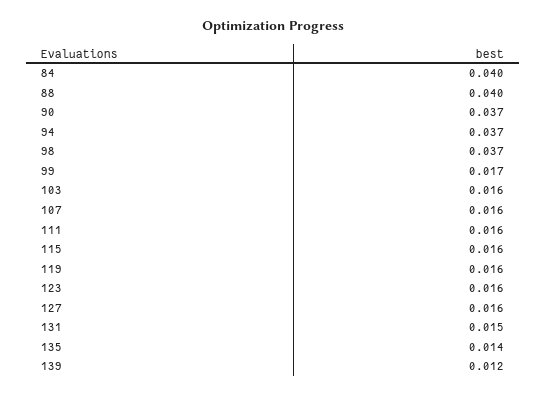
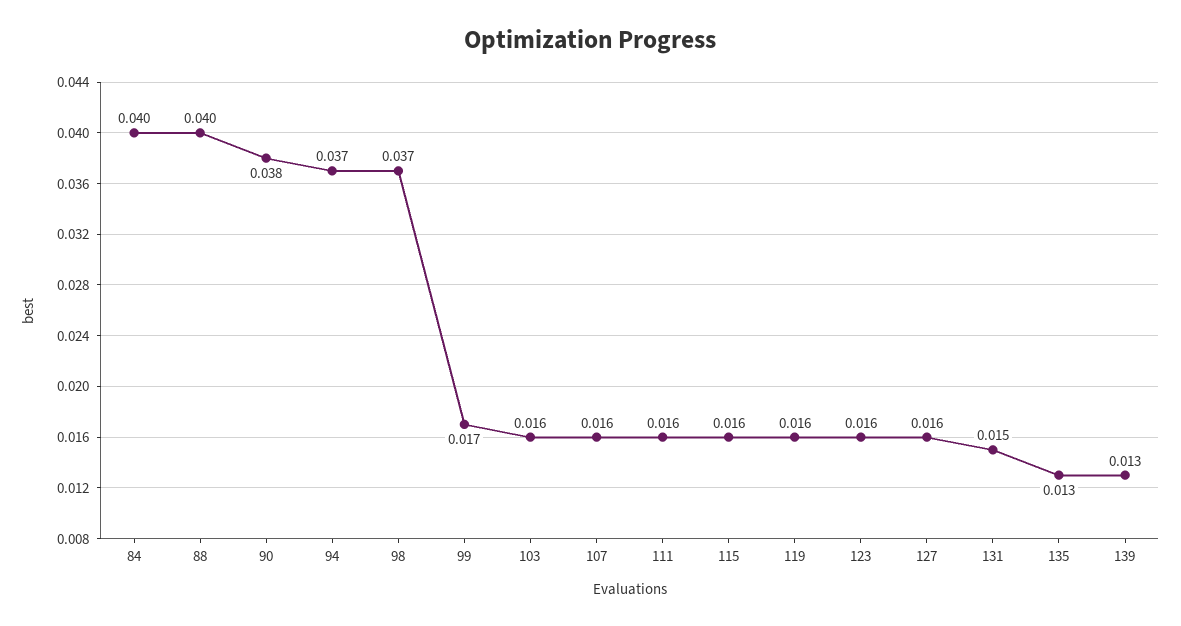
90: 0.037 -> 0.038
135: 0.014 -> 0.013
139: 0.012 -> 0.013

